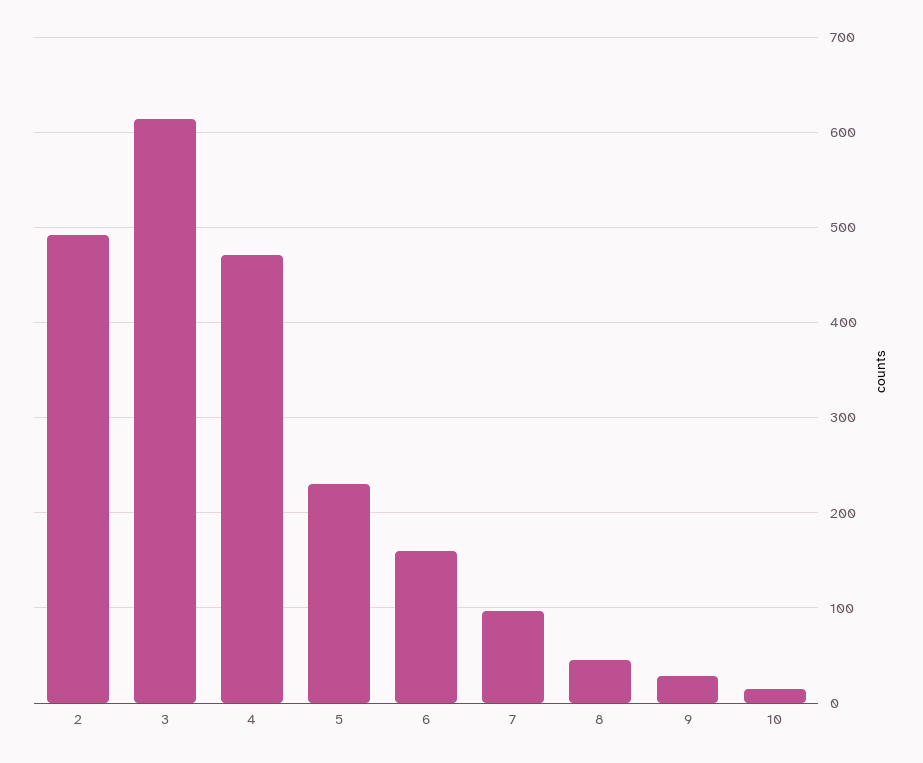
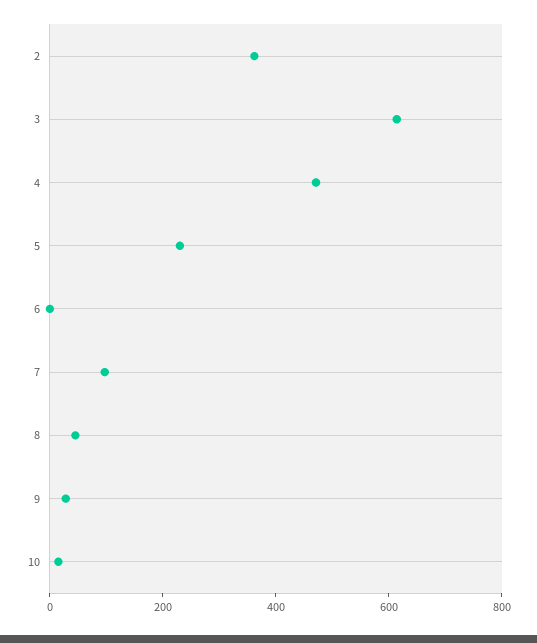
2: 490 -> 350
6: 160 -> 0

